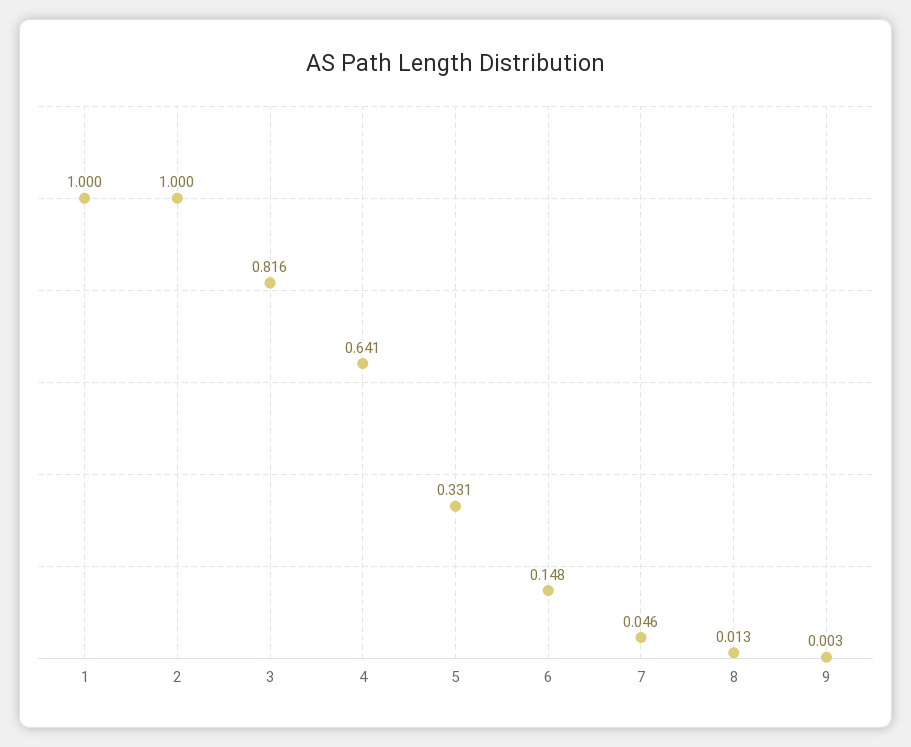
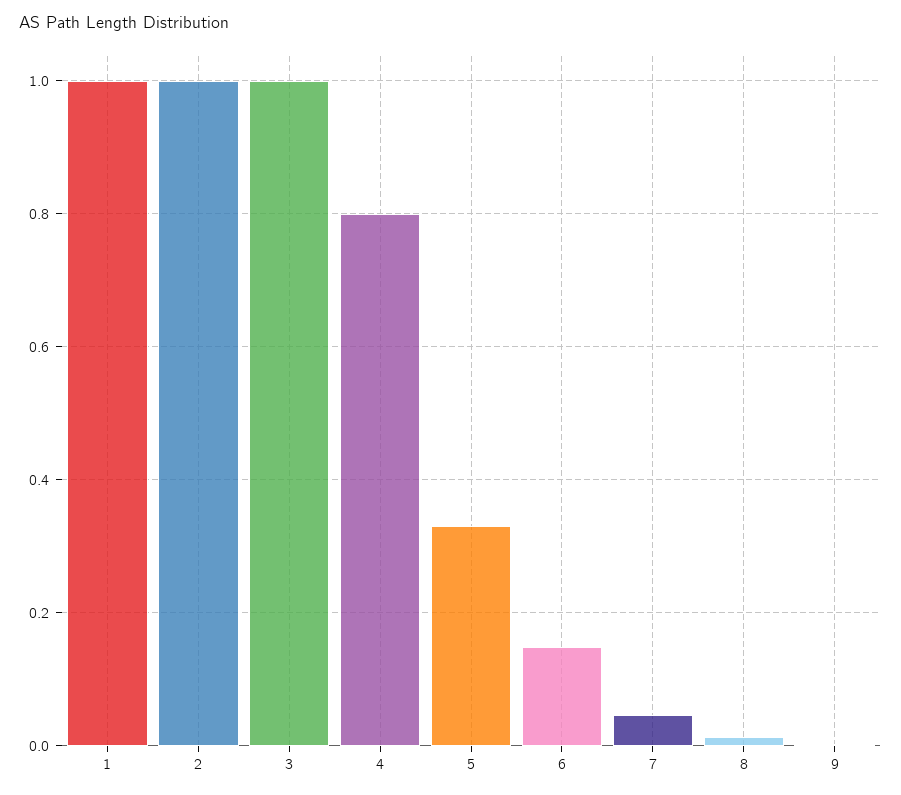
3: 0.816 -> 1
4: 0.641 -> 0.8

